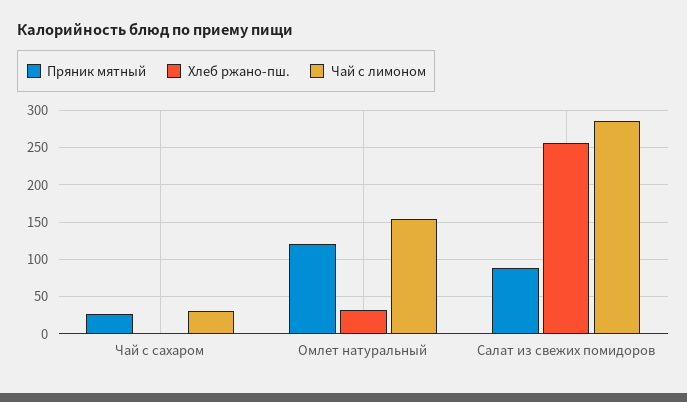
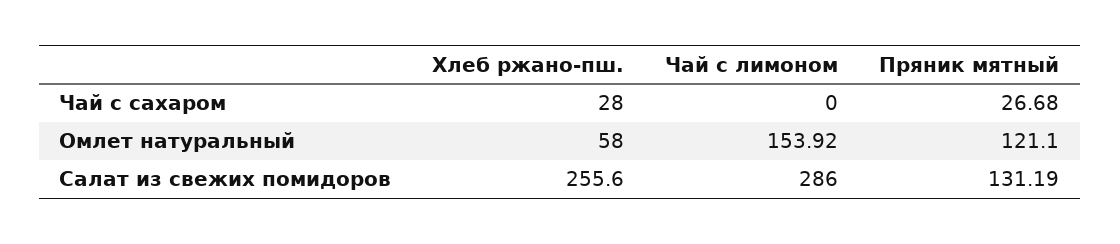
Хлеб ржано-пш., Чай с сахаром: 0 -> 28
Чай с лимоном, Чай с сахаром: 30 -> 0
Хлеб ржано-пш., Омлет натуральный: 30 -> 58
Пряник мятный, Салат из свежих помидоров: 90 -> 131.19

